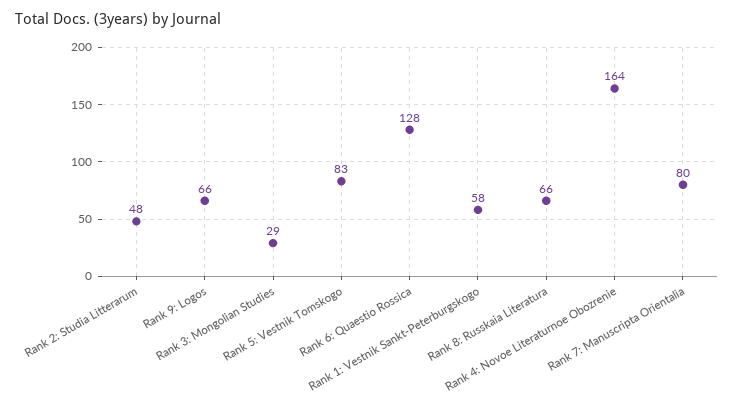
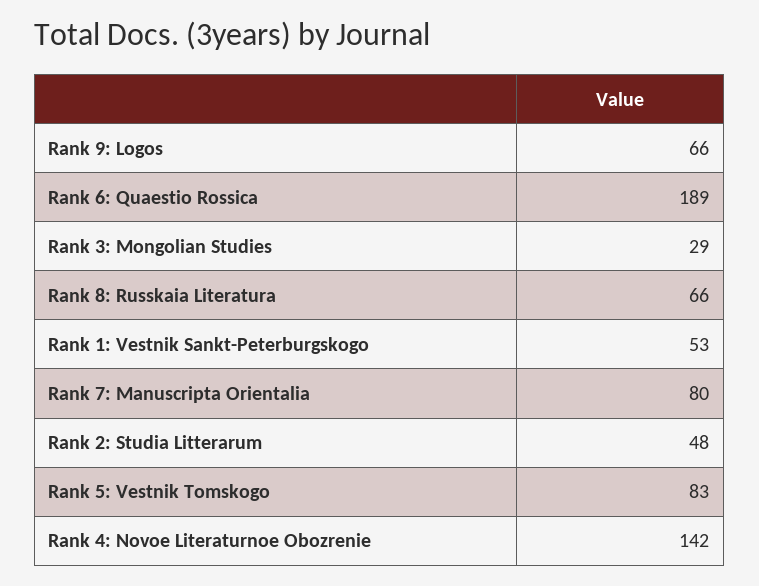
Rank 6: Quaestio Rossica: 128 -> 189
Rank 1: Vestnik Sankt-Peterburgskogo: 58 -> 53
Rank 4: Novoe Literaturnoe Obozrenie: 164 -> 142

